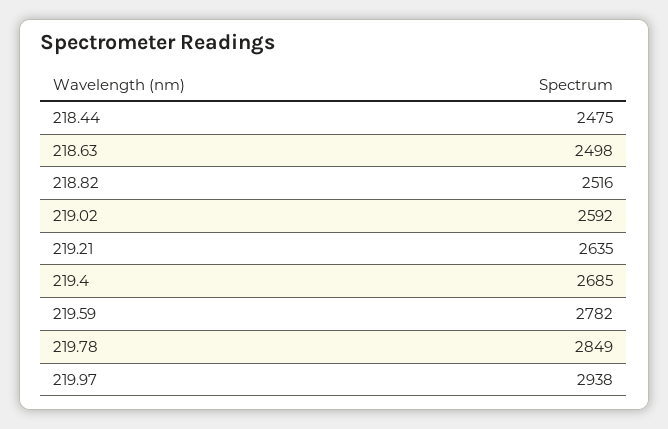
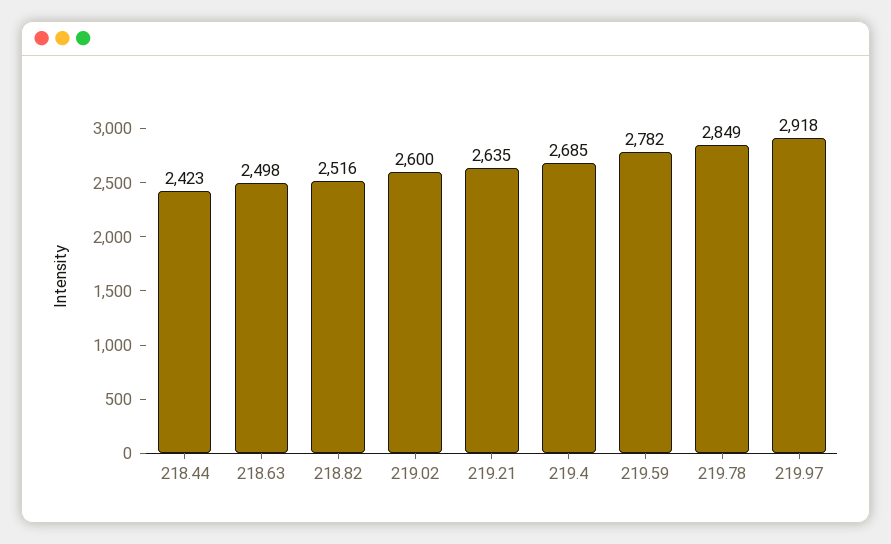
218.44: 2475 -> 2423
219.02: 2592 -> 2600
219.97: 2938 -> 2918

